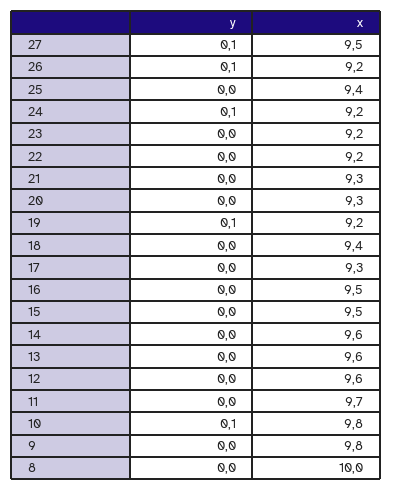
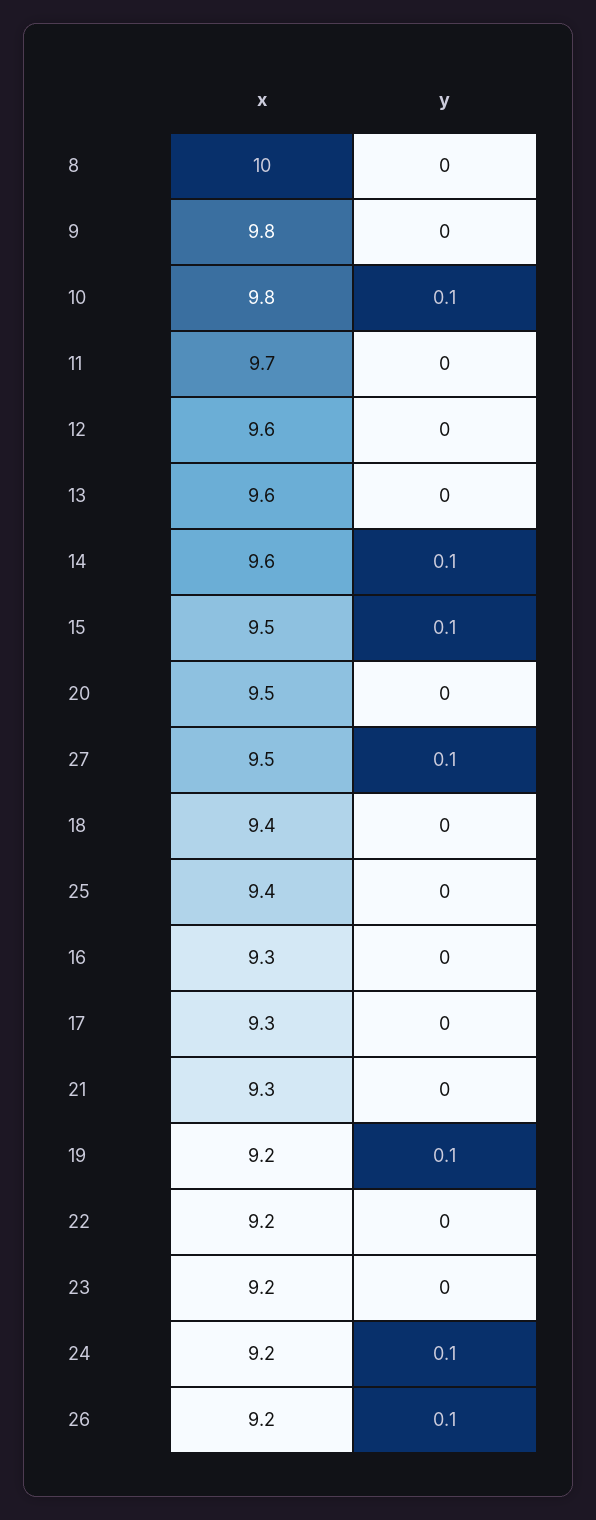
x, 20: 9.3 -> 9.5
x, 16: 9.5 -> 9.3
y, 15: 0 -> 0.1
y, 14: 0 -> 0.1

